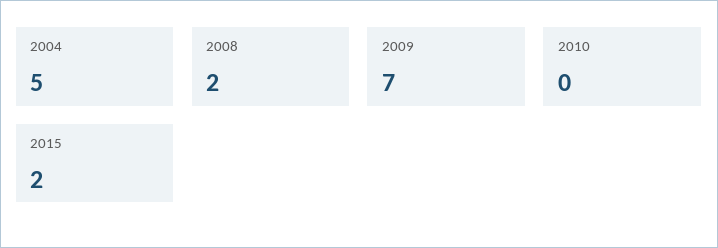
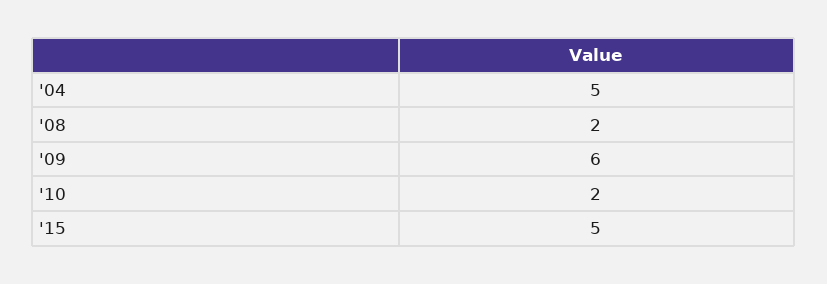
2009: 7 -> 6
2010: 0 -> 2
2015: 2 -> 5

